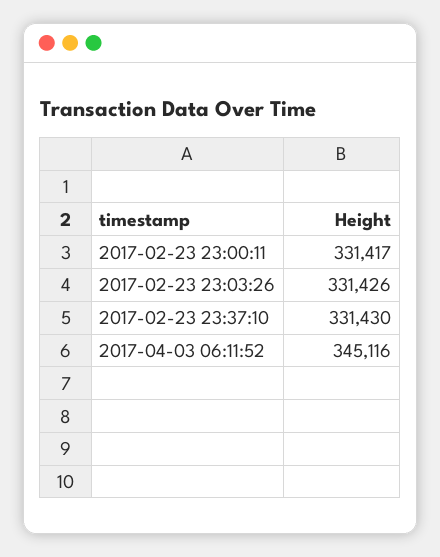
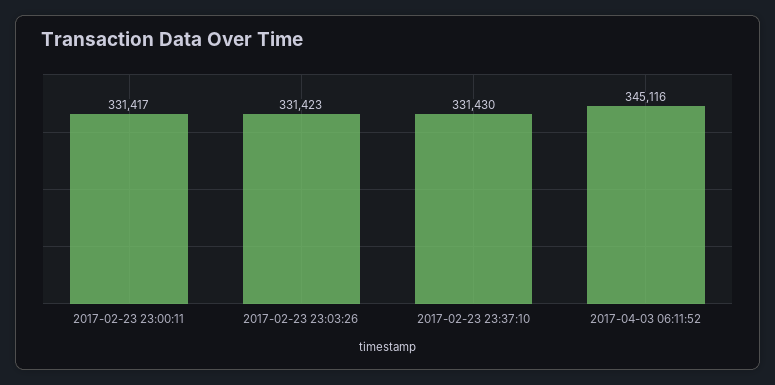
2017-02-23 23:03:26: 331426 -> 331423

